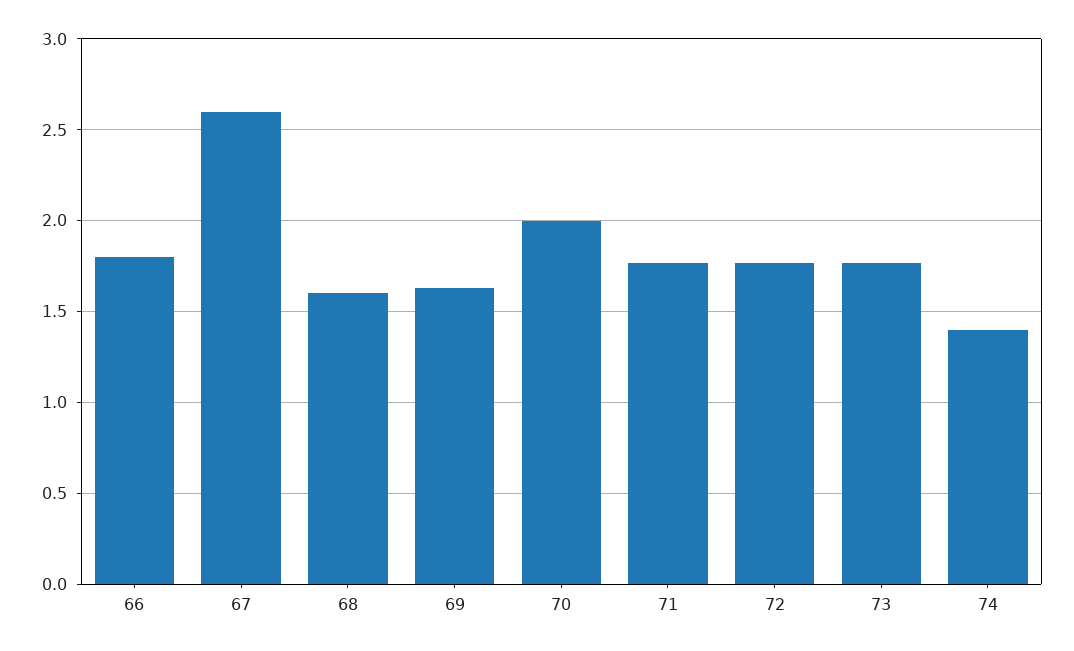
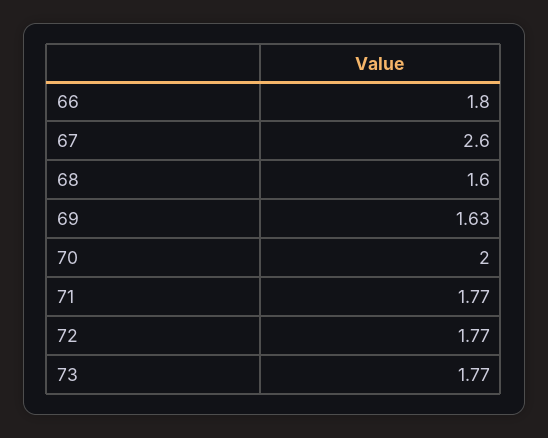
74: 1.4 -> none

